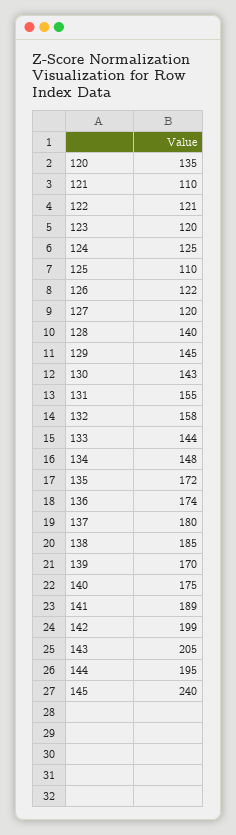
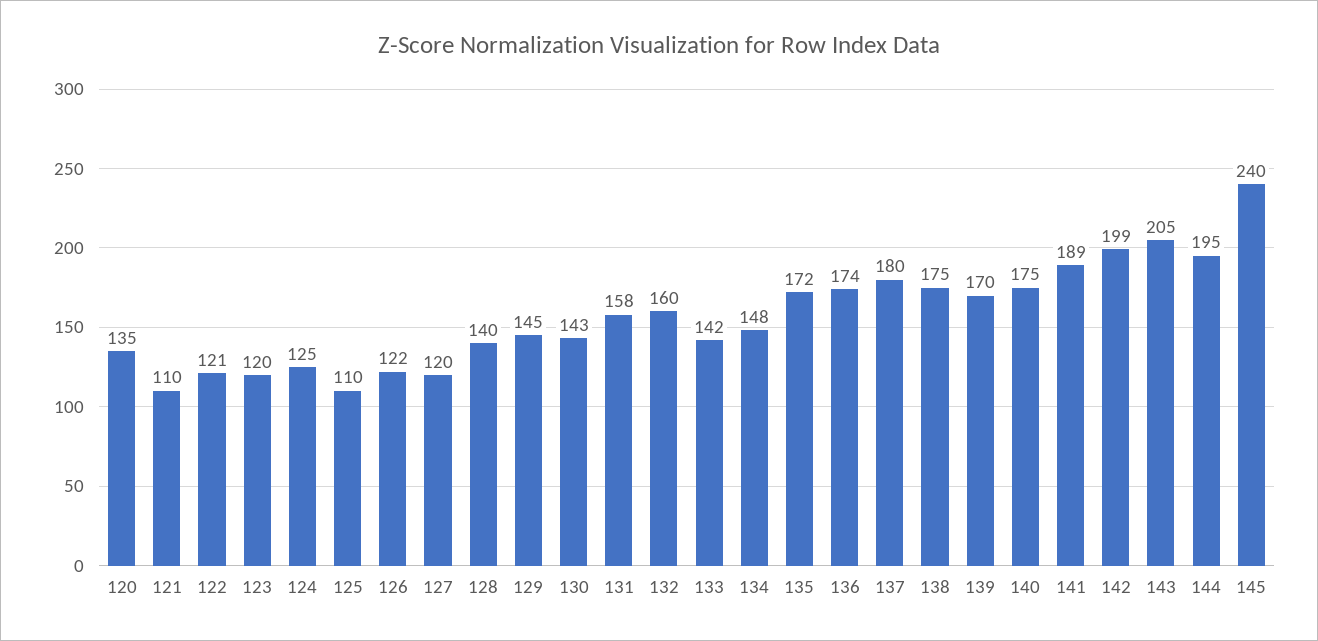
131: 155 -> 158
132: 158 -> 160
133: 144 -> 142
138: 185 -> 175

